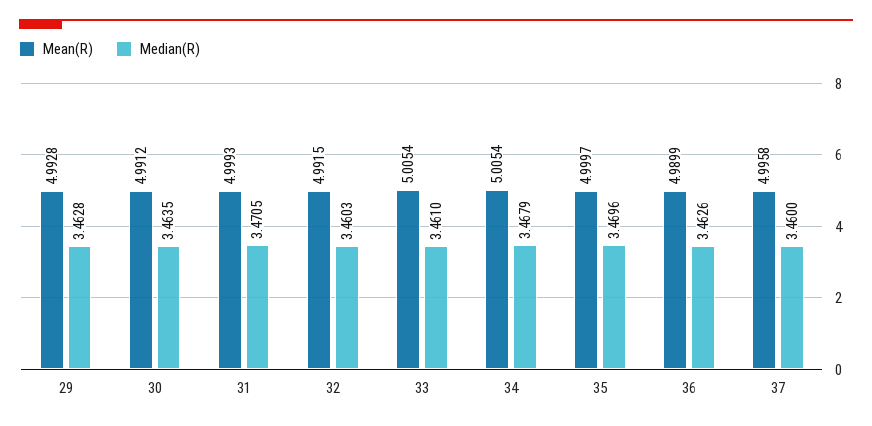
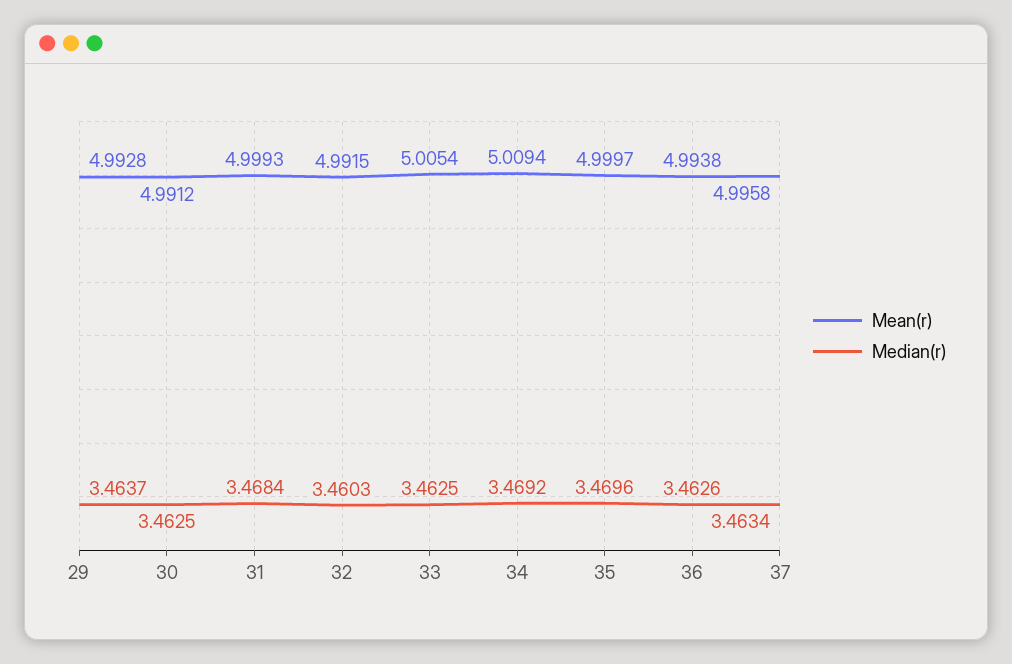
Median(R), 29: 3.4628 -> 3.4637
Median(R), 30: 3.4635 -> 3.4625
Median(R), 31: 3.4705 -> 3.4684
Median(R), 33: 3.461 -> 3.4625
Mean(R), 34: 5.0054 -> 5.0094
Median(R), 34: 3.4679 -> 3.4692
Mean(R), 36: 4.9899 -> 4.9938
Median(R), 37: 3.46 -> 3.4634

